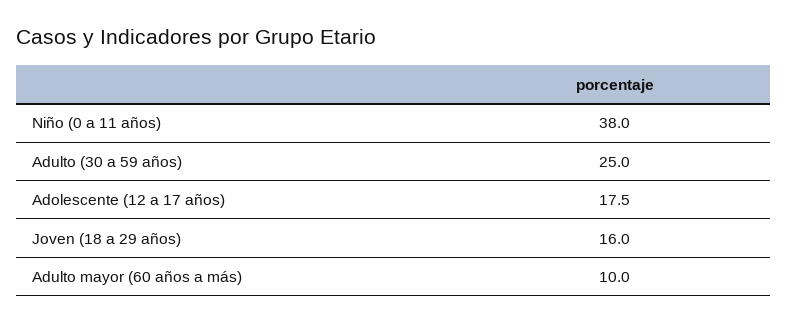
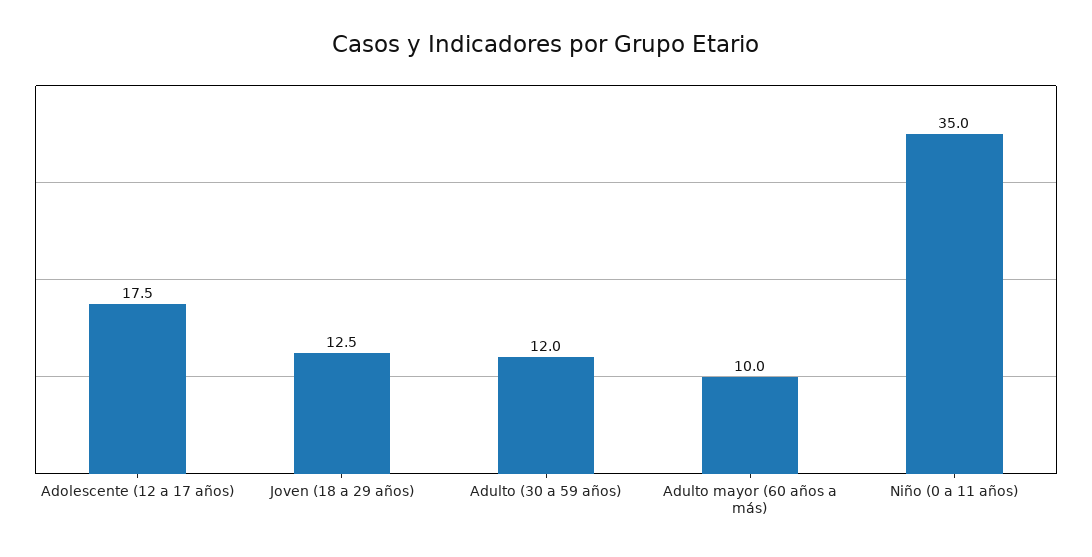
Niño (0 a 11 años): 38 -> 35
Adulto (30 a 59 años): 25 -> 12
Joven (18 a 29 años): 16 -> 12.5

